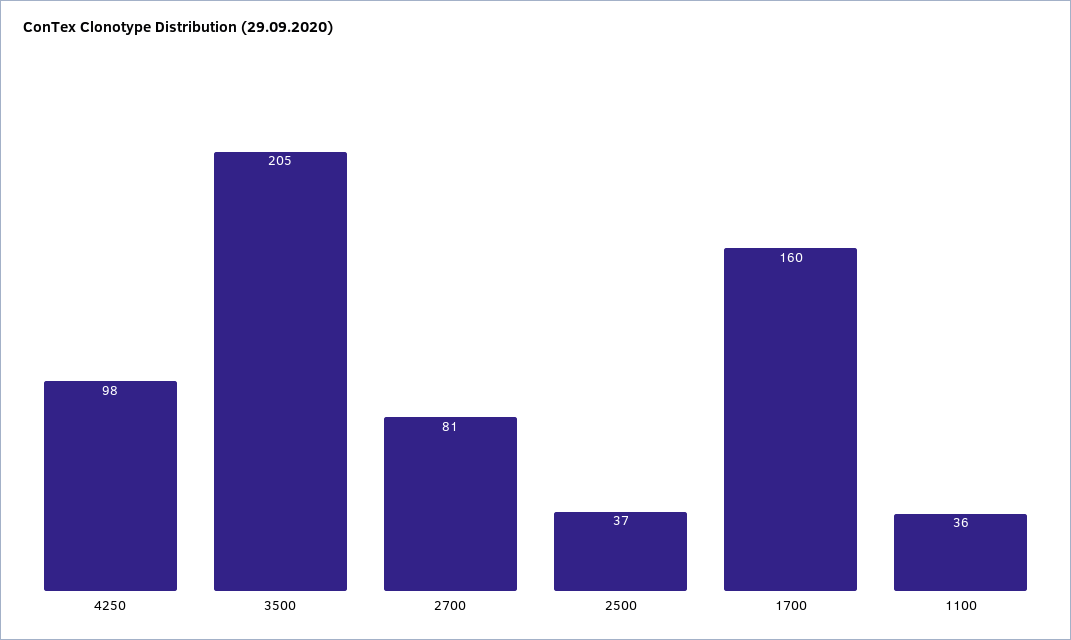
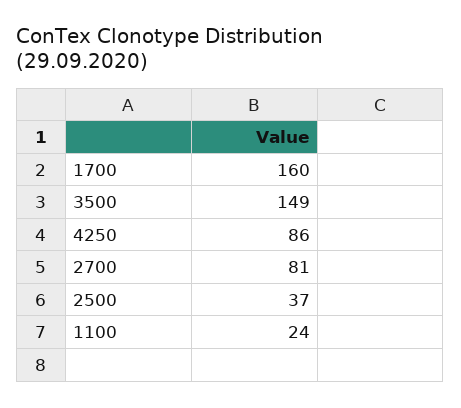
4250: 98 -> 86
3500: 205 -> 149
1100: 36 -> 24

